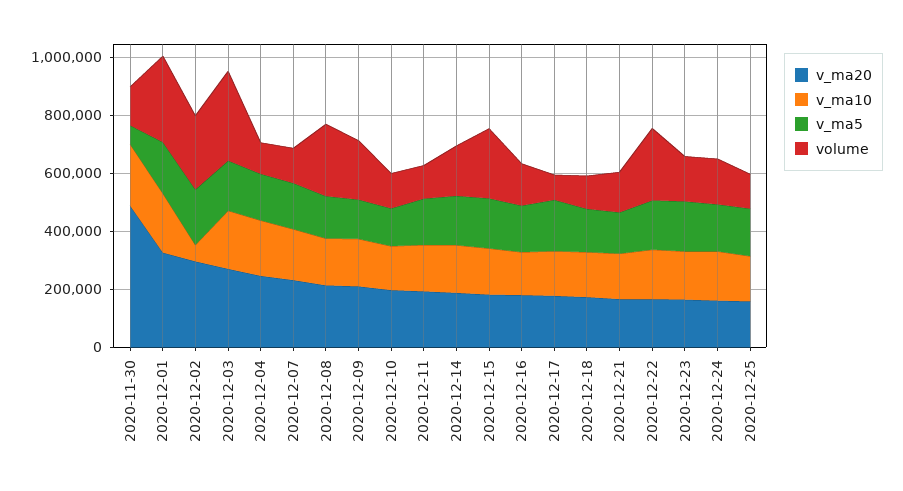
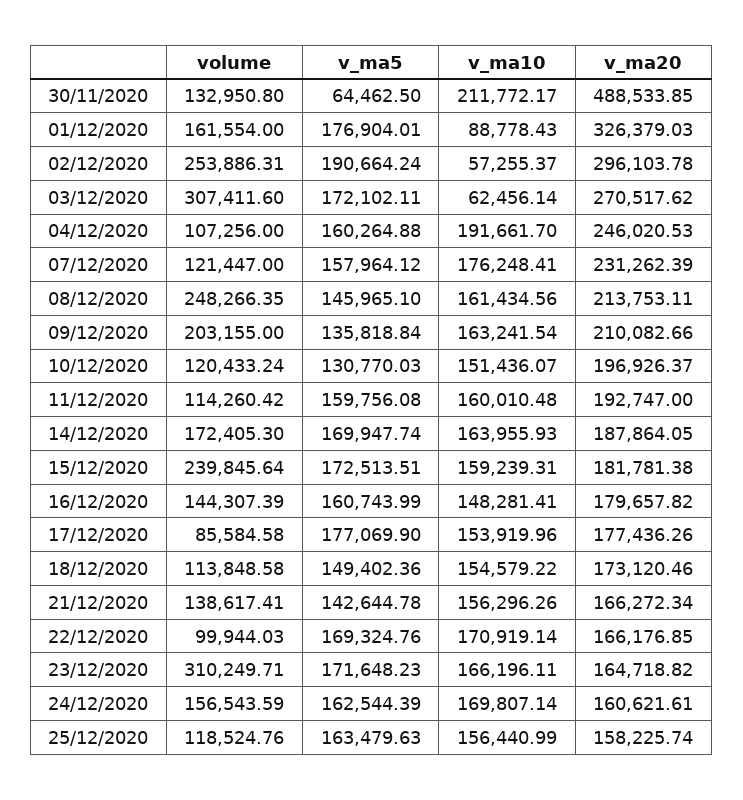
v_ma10, 2020-12-01: 200000 -> 88778.43
volume, 2020-12-01: 300000 -> 161554
v_ma10, 2020-12-03: 200000 -> 62456.14
volume, 2020-12-22: 250000 -> 99944.03
volume, 2020-12-23: 150000 -> 310249.71

